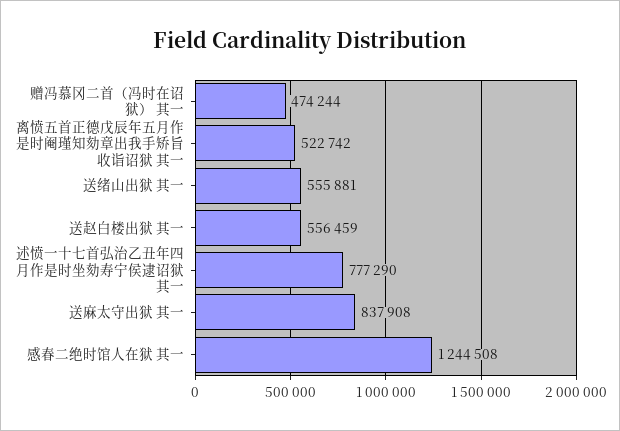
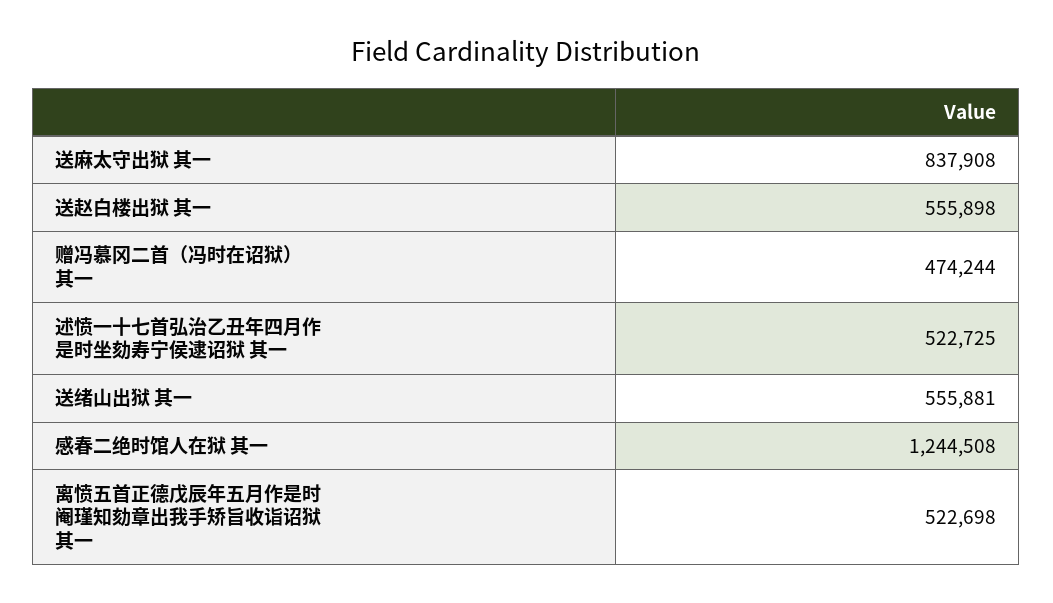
离愤五首正德戊辰年五月作是时阉瑾知劾章出我手矫旨收诣诏狱 其一: 522742 -> 522698
送赵白楼出狱 其一: 556459 -> 555898
述愤一十七首弘治乙丑年四月作是时坐劾寿宁侯逮诏狱 其一: 777290 -> 522725

